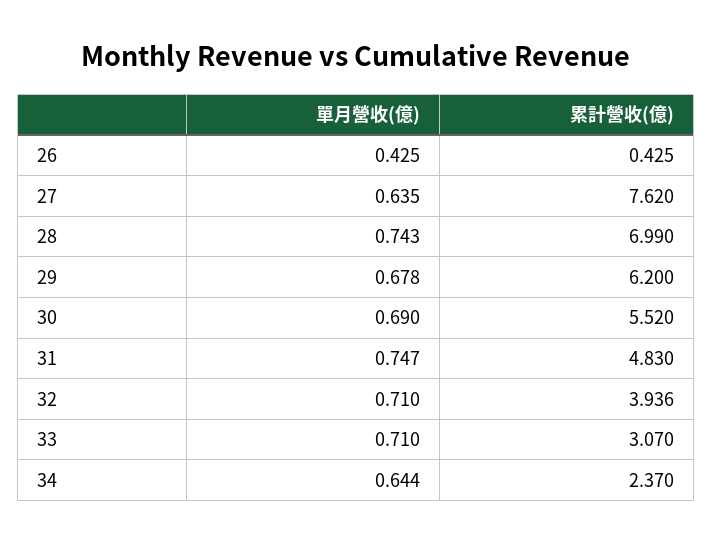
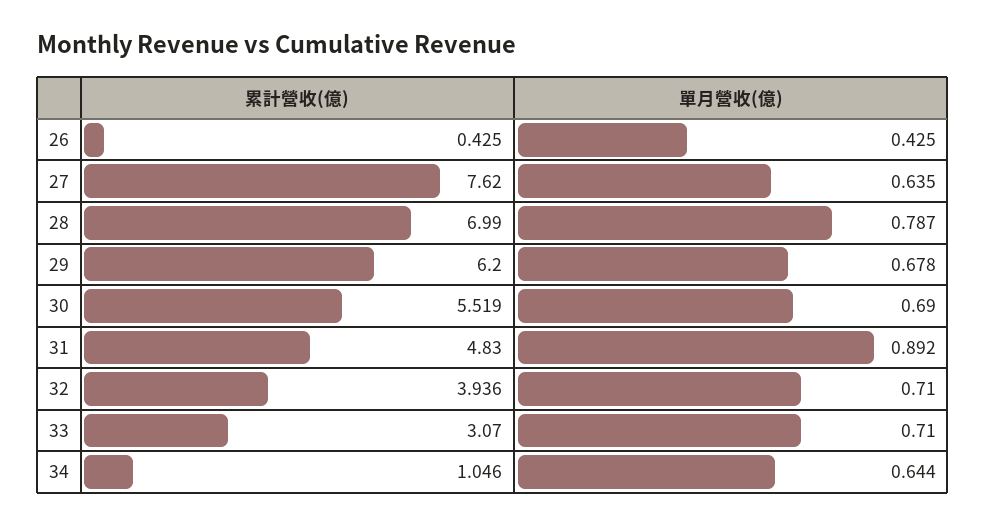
單月營收(億), 28: 0.743 -> 0.787
累計營收(億), 30: 5.52 -> 5.519
單月營收(億), 31: 0.747 -> 0.892
累計營收(億), 34: 2.37 -> 1.046

